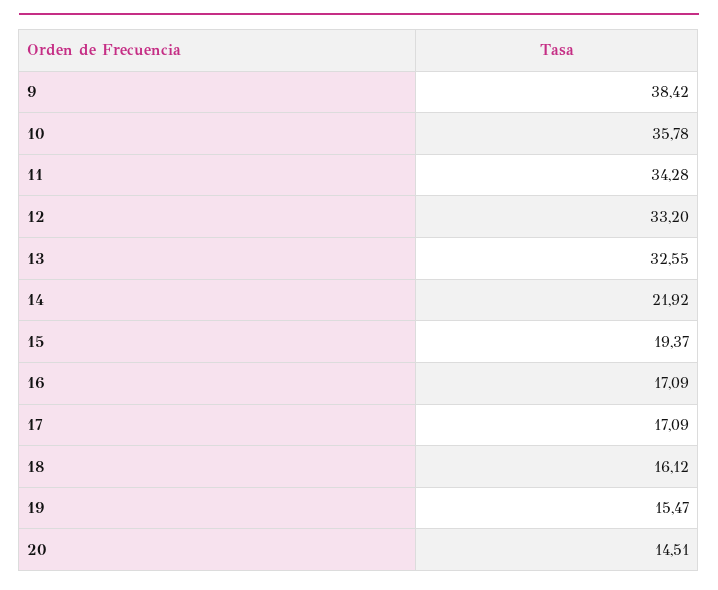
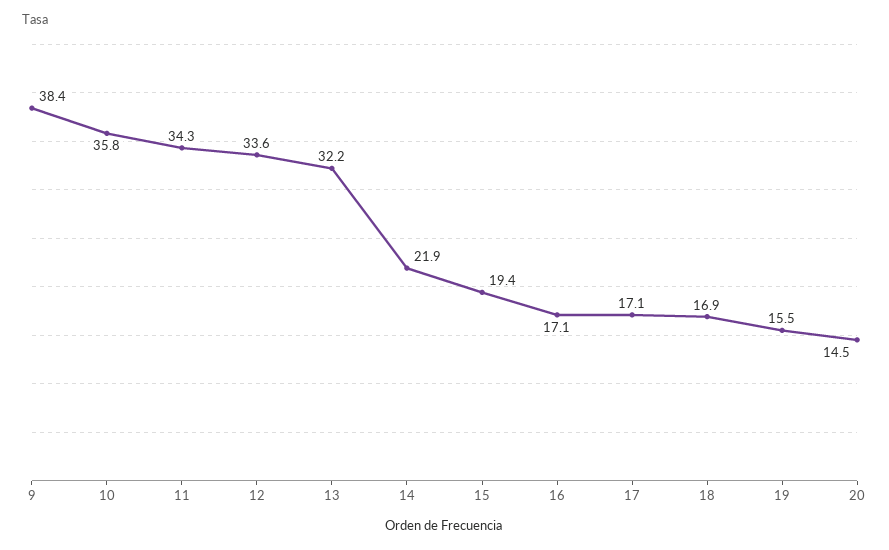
12: 33.2 -> 33.6
13: 32.55 -> 32.2
18: 16.12 -> 16.9

